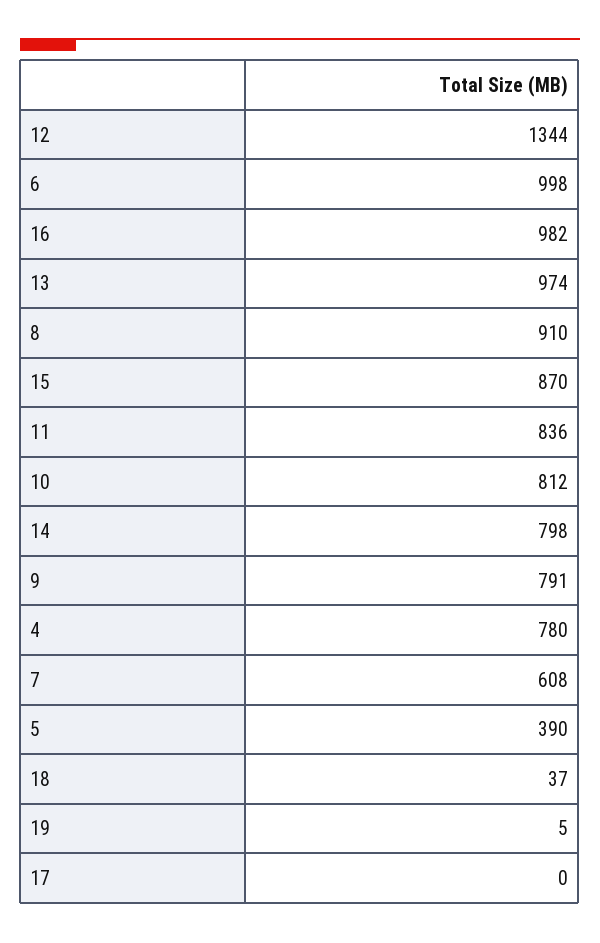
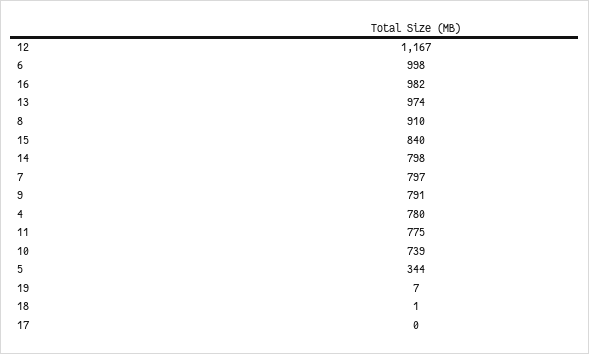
12: 1344 -> 1167
15: 870 -> 840
11: 836 -> 775
10: 812 -> 739
7: 608 -> 797
5: 390 -> 344
18: 37 -> 1
19: 5 -> 7

